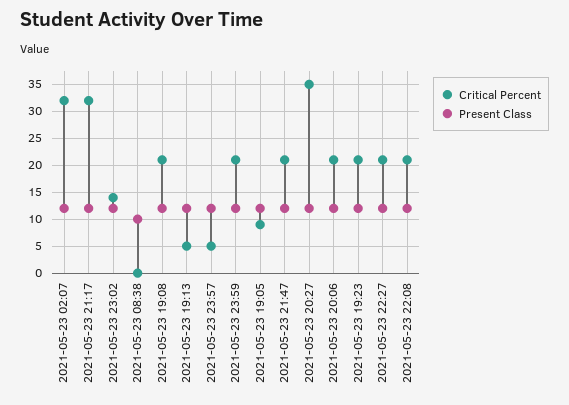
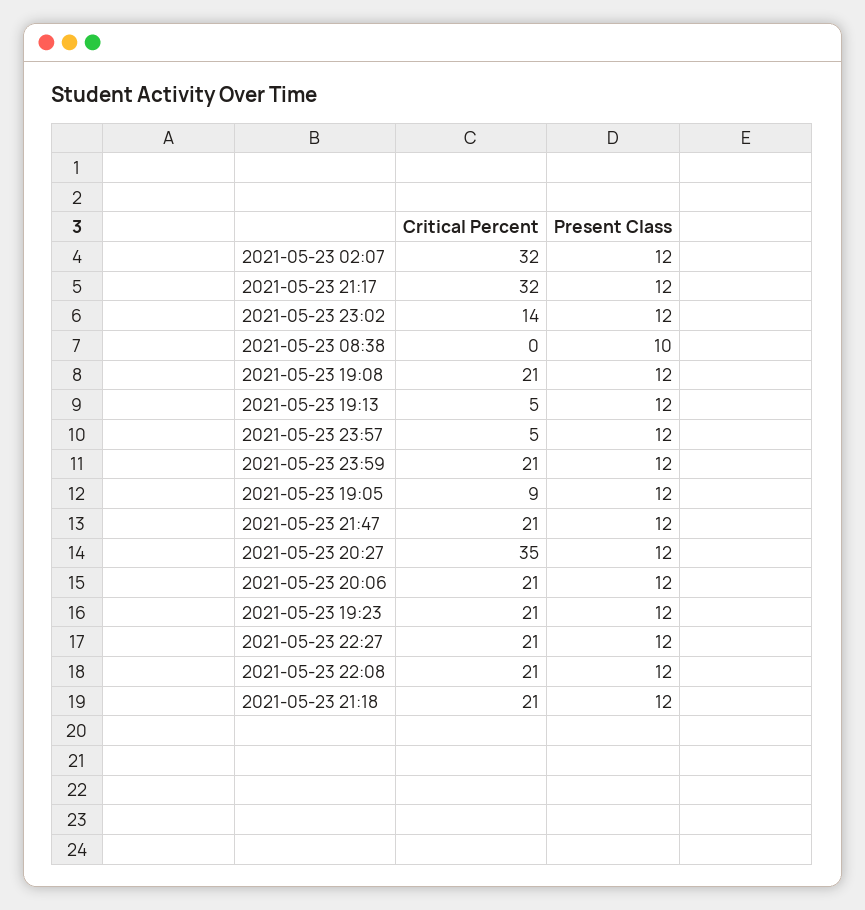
Critical Percent, 2021-05-23 21:18: none -> 21
Present Class, 2021-05-23 21:18: none -> 12

